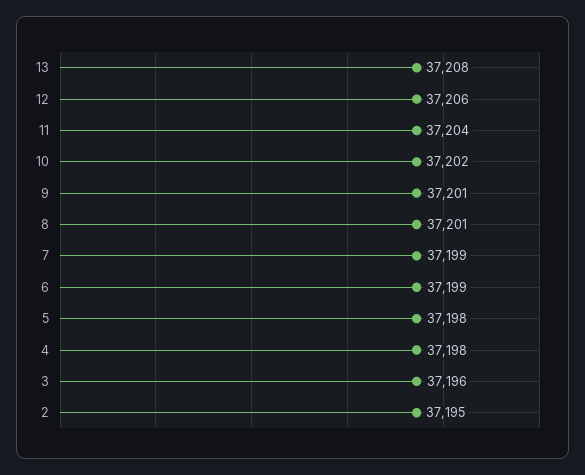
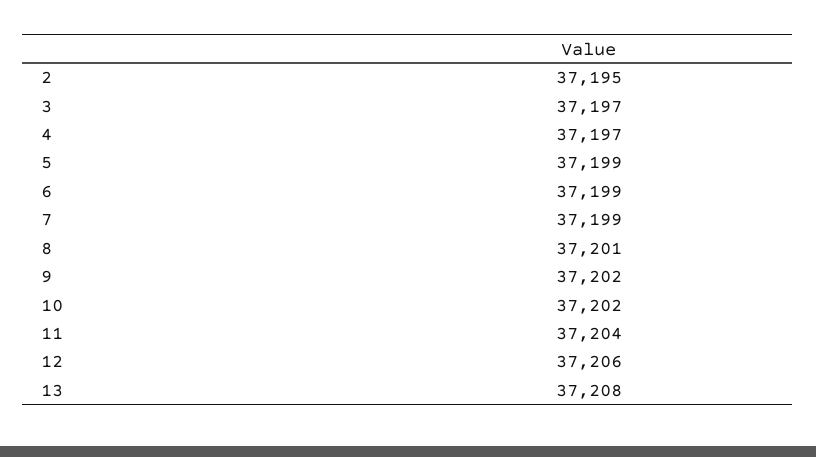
9: 37201 -> 37202
5: 37198 -> 37199
4: 37198 -> 37197
3: 37196 -> 37197

